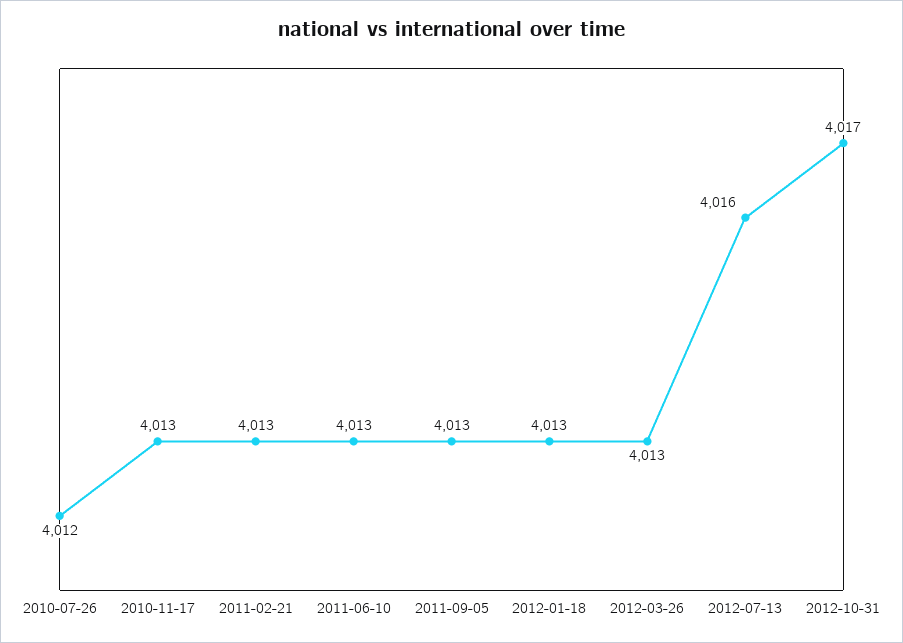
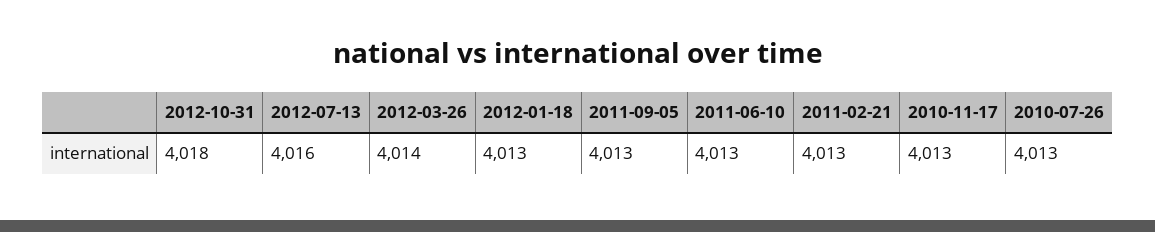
2010-07-26: 4012 -> 4013
2012-03-26: 4013 -> 4014
2012-10-31: 4017 -> 4018

